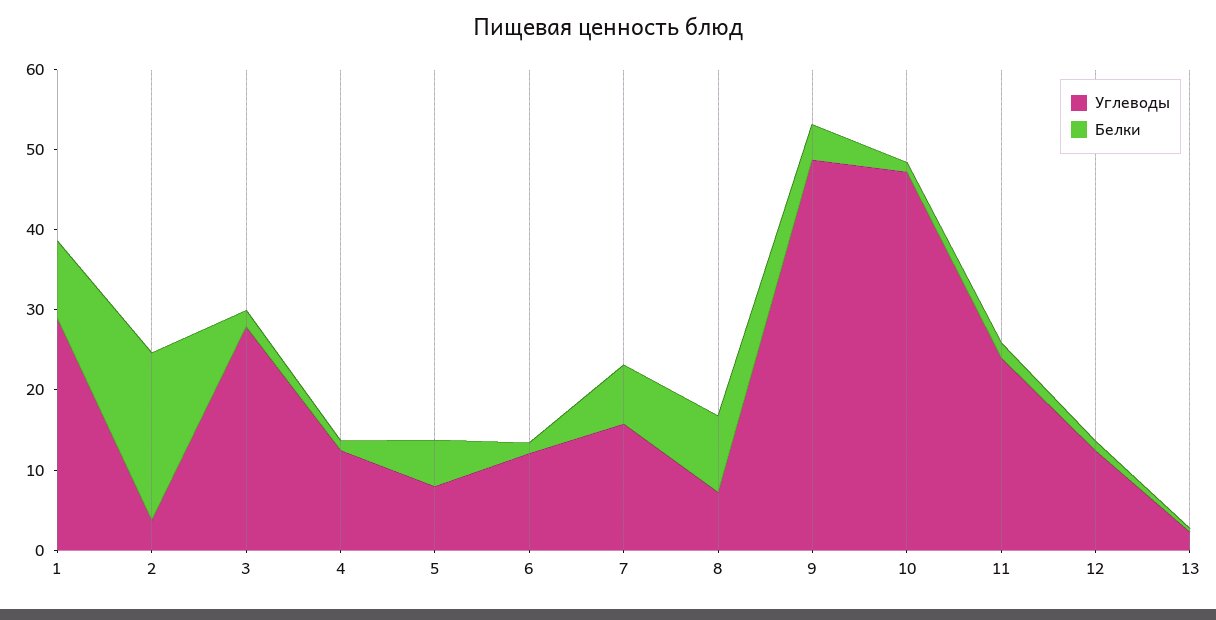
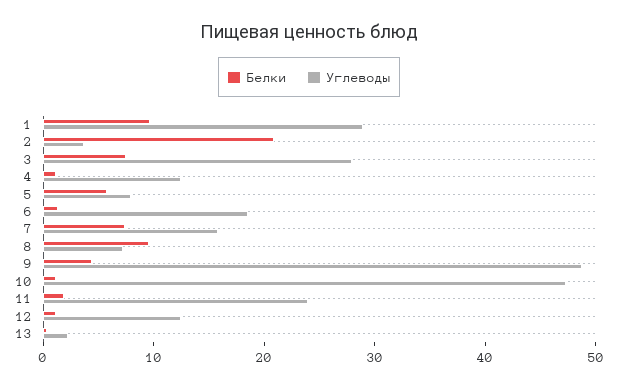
Белки, 3: 2 -> 8
Углеводы, 6: 12 -> 18

